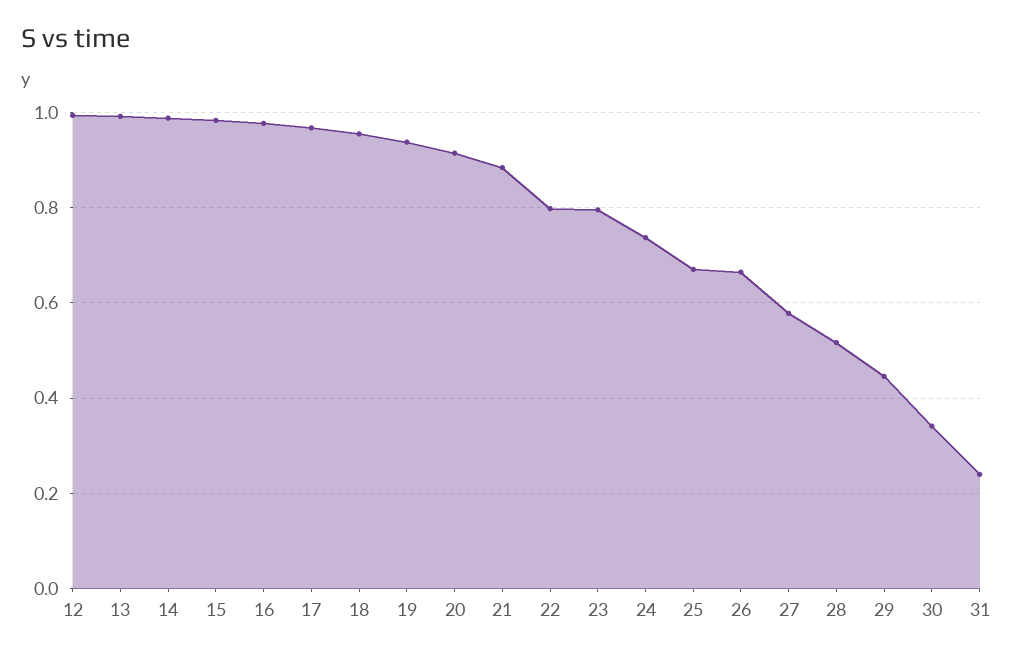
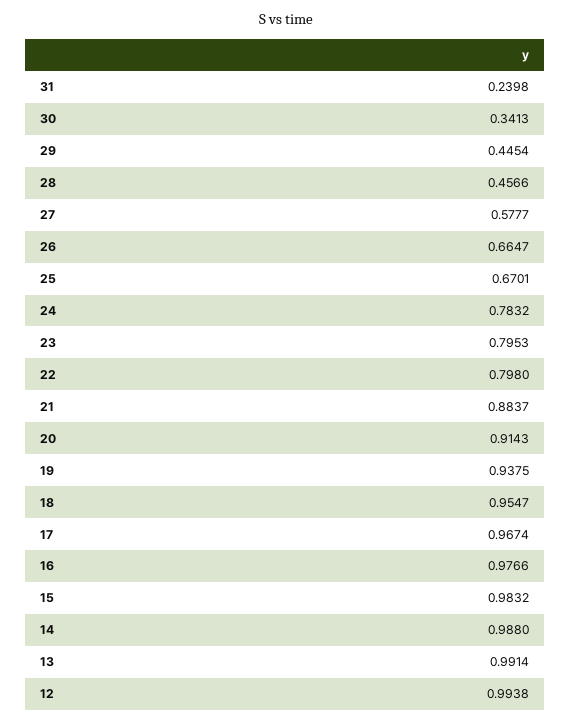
24: 0.74 -> 0.7832
28: 0.52 -> 0.4566

